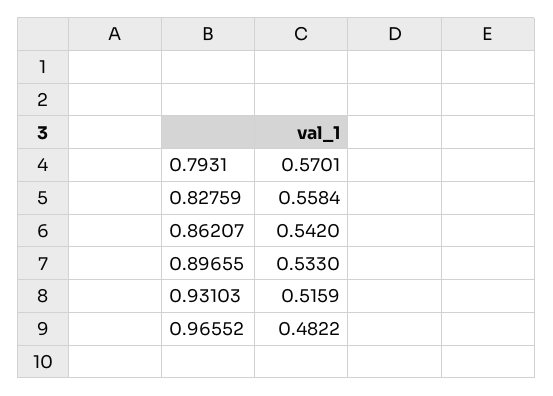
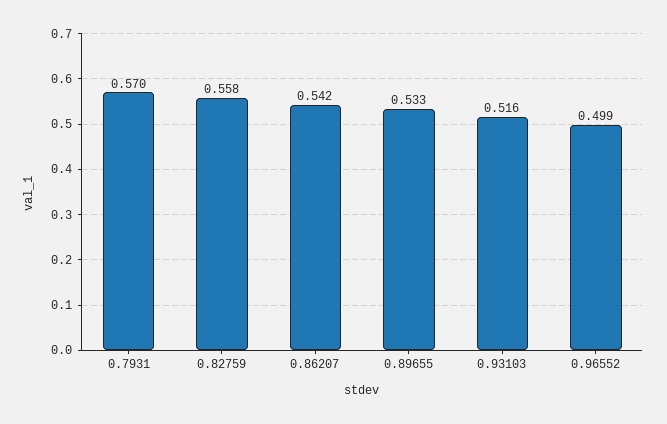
0.96552: 0.4822 -> 0.499

